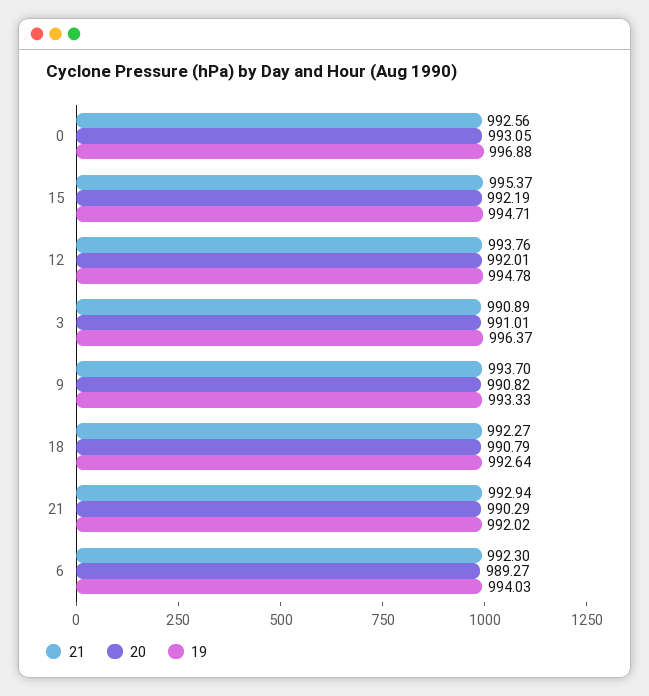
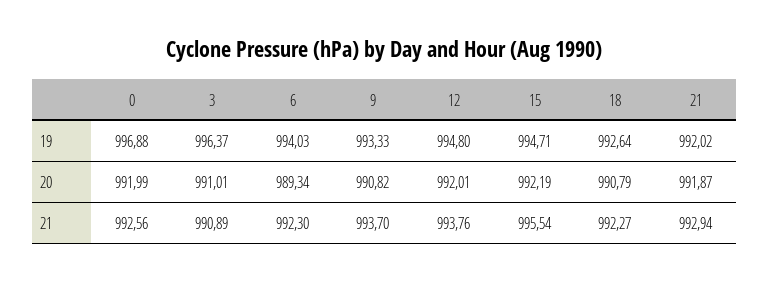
20, 0: 993.05 -> 991.99
21, 15: 995.37 -> 995.54
19, 12: 994.78 -> 994.8
20, 21: 990.29 -> 991.87
20, 6: 989.27 -> 989.34

